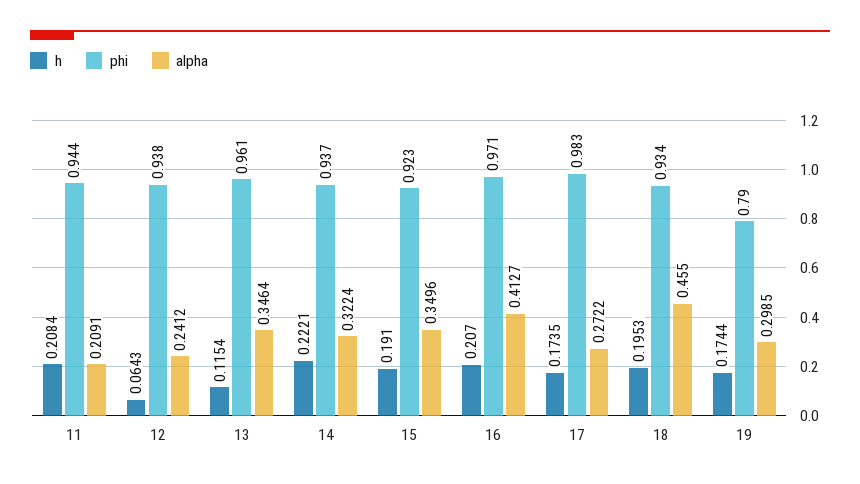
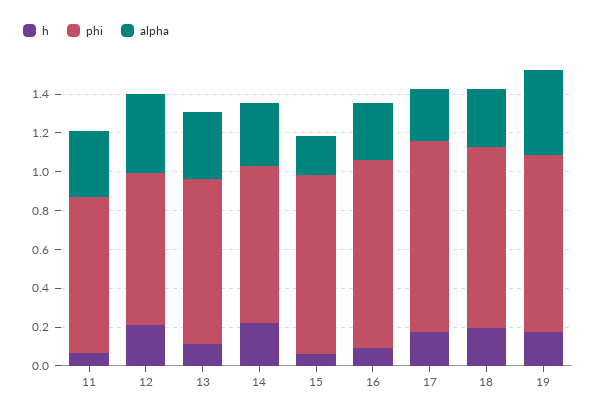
h, 11: 0.2084 -> 0.05
phi, 11: 0.944 -> 0.8
alpha, 11: 0.2091 -> 0.35
h, 12: 0.0643 -> 0.2
phi, 12: 0.938 -> 0.8
alpha, 12: 0.2412 -> 0.4
phi, 13: 0.961 -> 0.85
phi, 14: 0.937 -> 0.8
h, 15: 0.191 -> 0.05
alpha, 15: 0.3496 -> 0.2
h, 16: 0.207 -> 0.1
alpha, 16: 0.4127 -> 0.3
alpha, 18: 0.455 -> 0.3
phi, 19: 0.79 -> 0.9
alpha, 19: 0.2985 -> 0.45

